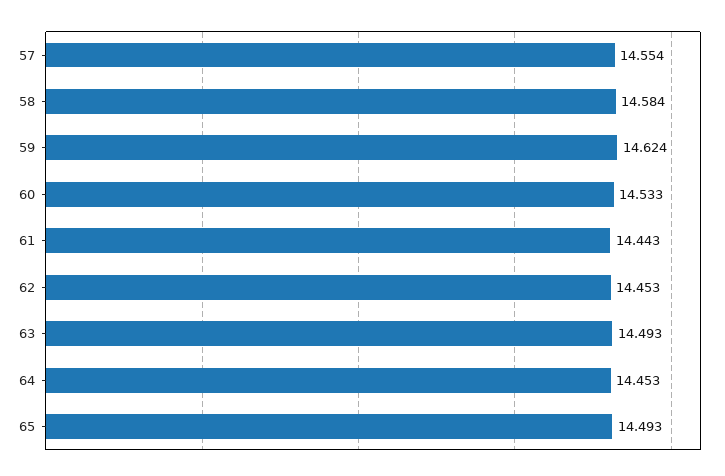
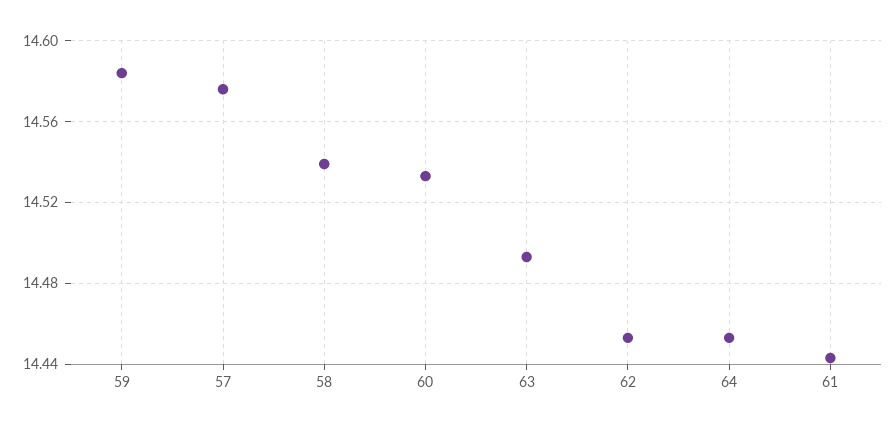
57: 14.554 -> 14.575
58: 14.584 -> 14.54
59: 14.624 -> 14.585
65: 14.493 -> none

